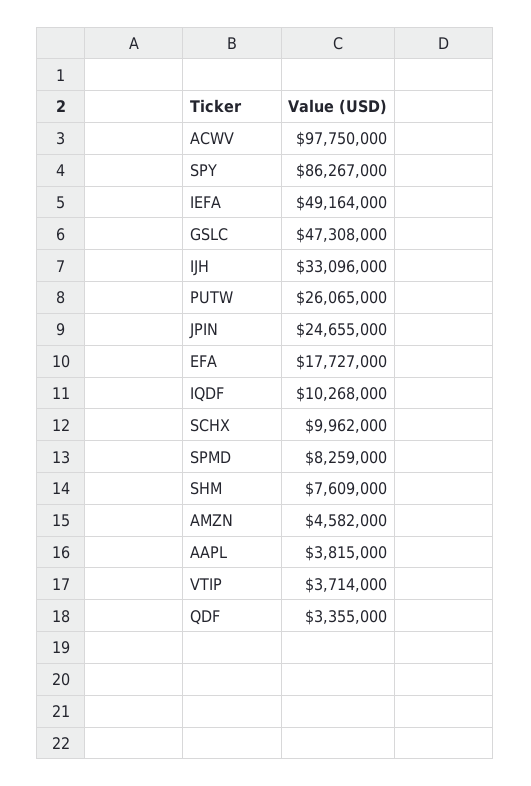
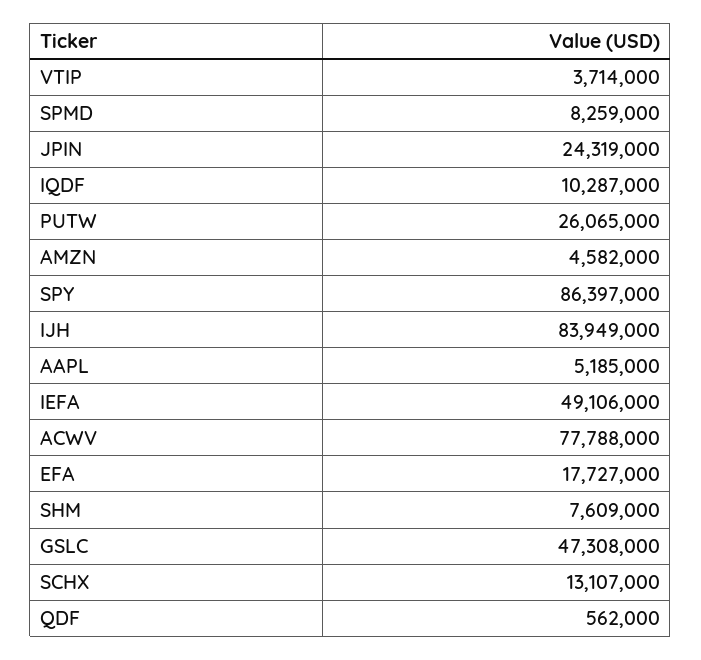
ACWV: 97750000 -> 77788000
SPY: 86267000 -> 86397000
IEFA: 49164000 -> 49106000
IJH: 33096000 -> 83949000
JPIN: 24655000 -> 24319000
IQDF: 10268000 -> 10287000
SCHX: 9962000 -> 13107000
AAPL: 3815000 -> 5185000
QDF: 3355000 -> 562000

